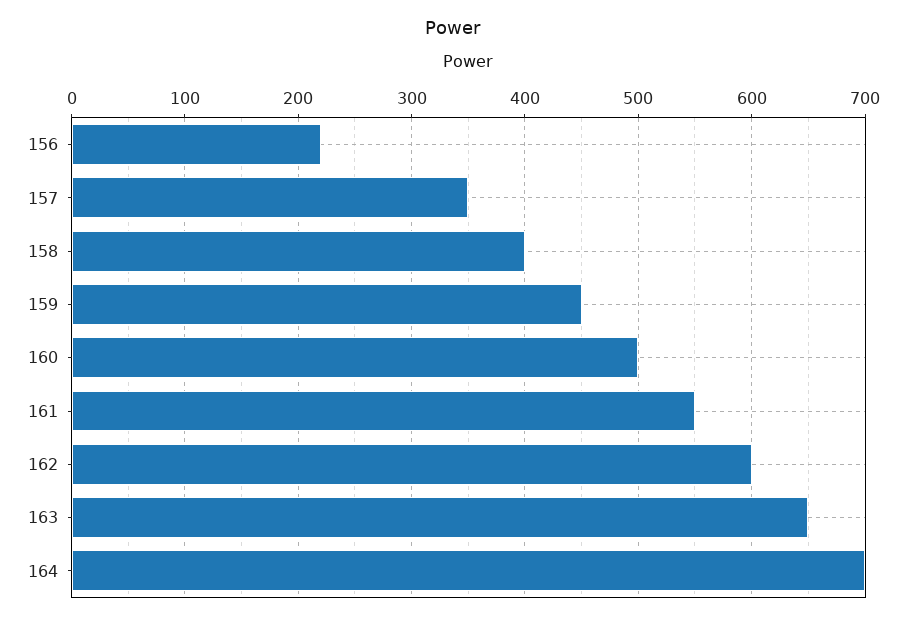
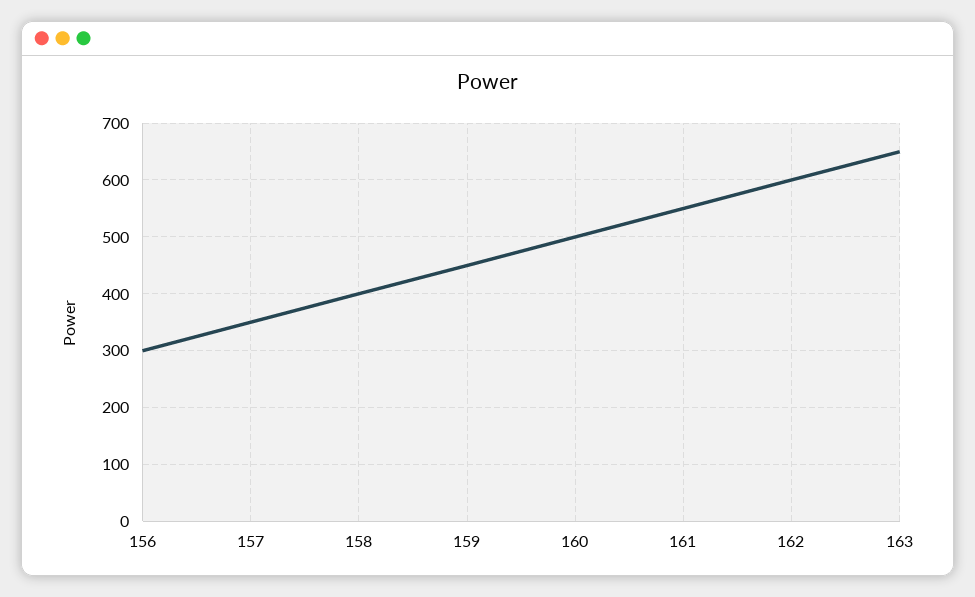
156: 220 -> 300
164: 700 -> none

